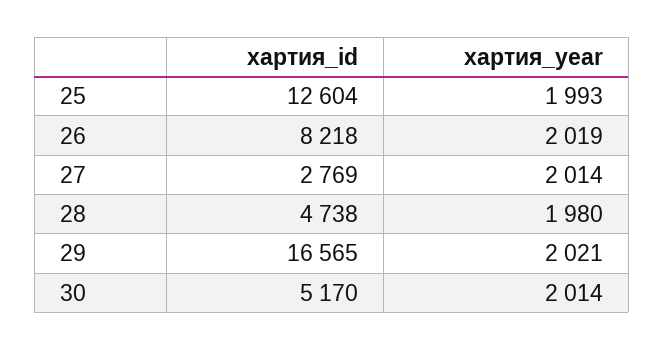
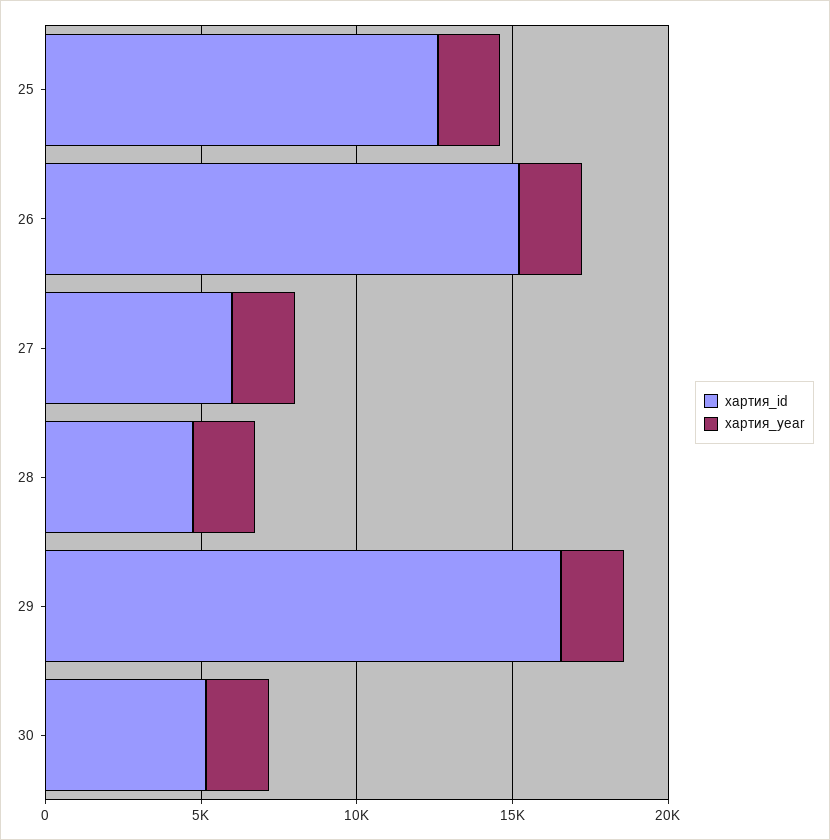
хартия_id, 26: 8218 -> 15000
хартия_id, 27: 2769 -> 6000

